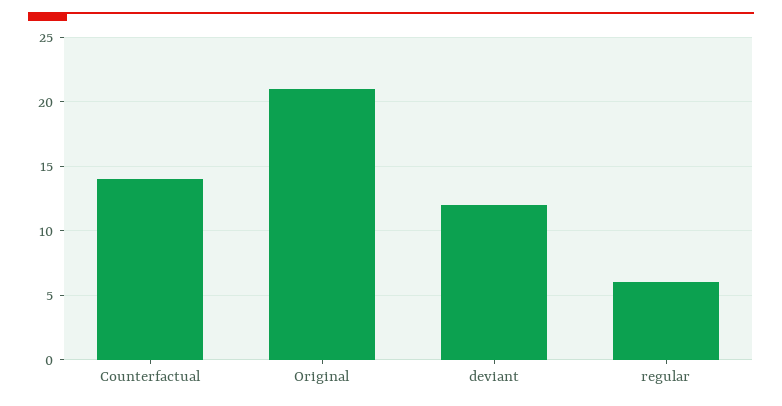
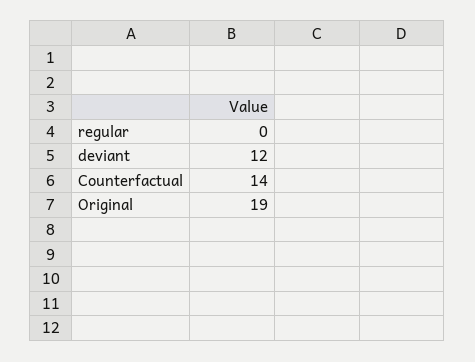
Original: 21 -> 19
regular: 6 -> 0

